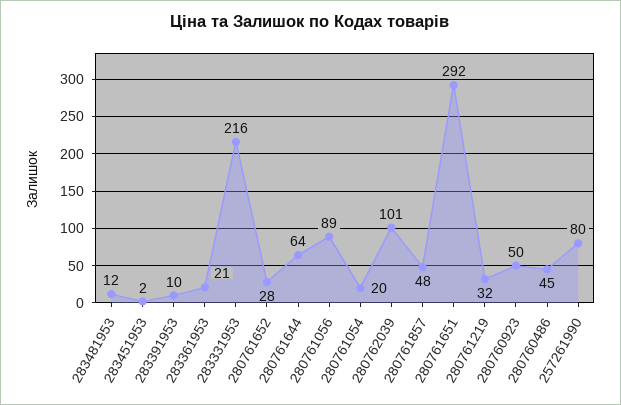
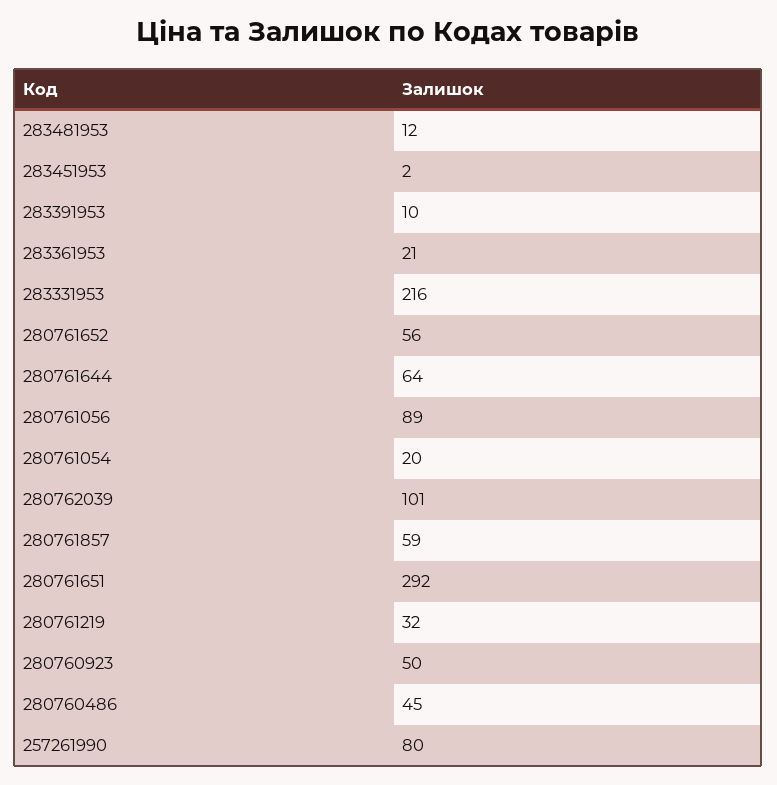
280761652: 28 -> 56
280761857: 48 -> 59

